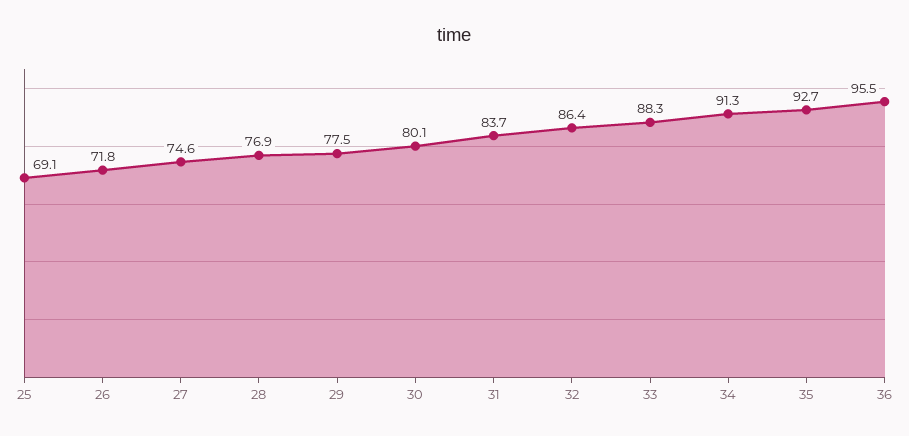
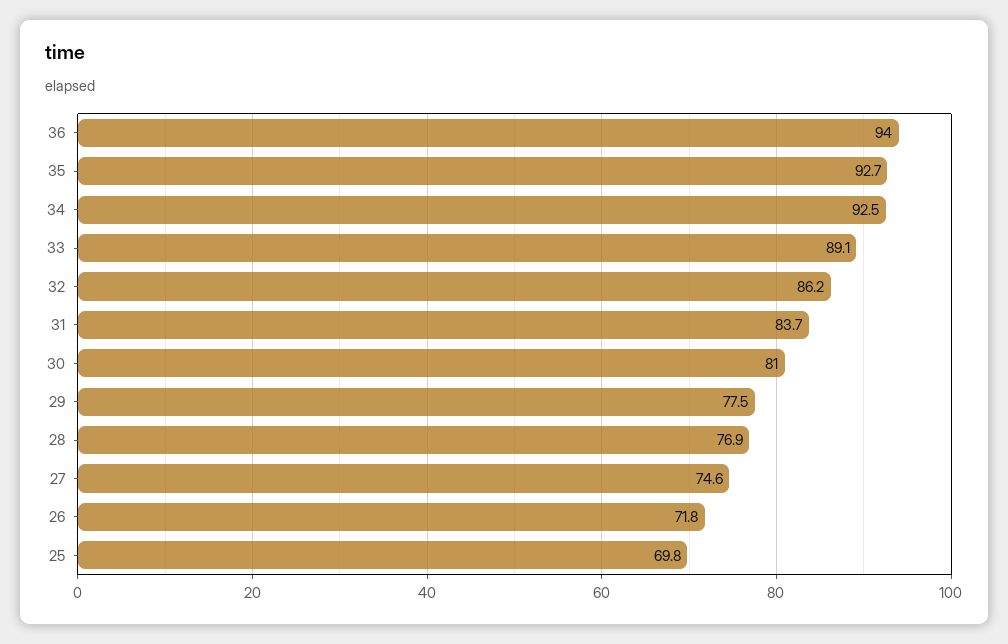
25: 69.1 -> 69.8
30: 80.1 -> 81
32: 86.4 -> 86.2
33: 88.3 -> 89.1
34: 91.3 -> 92.5
36: 95.5 -> 94

